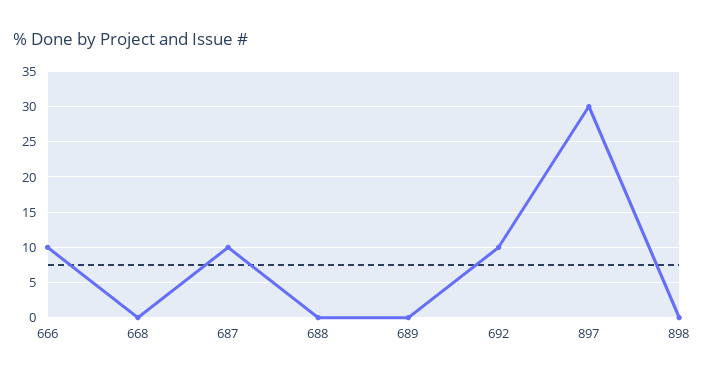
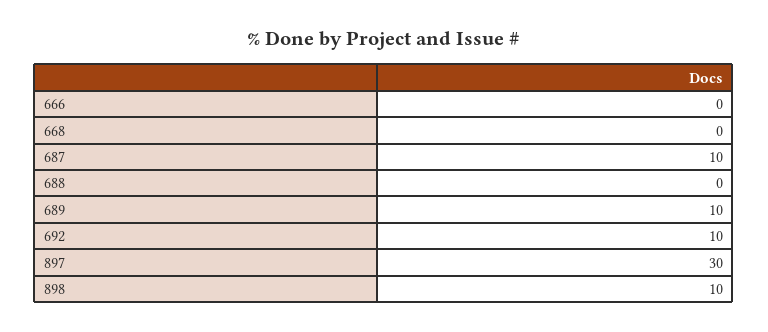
666: 10 -> 0
689: 0 -> 10
898: 0 -> 10

